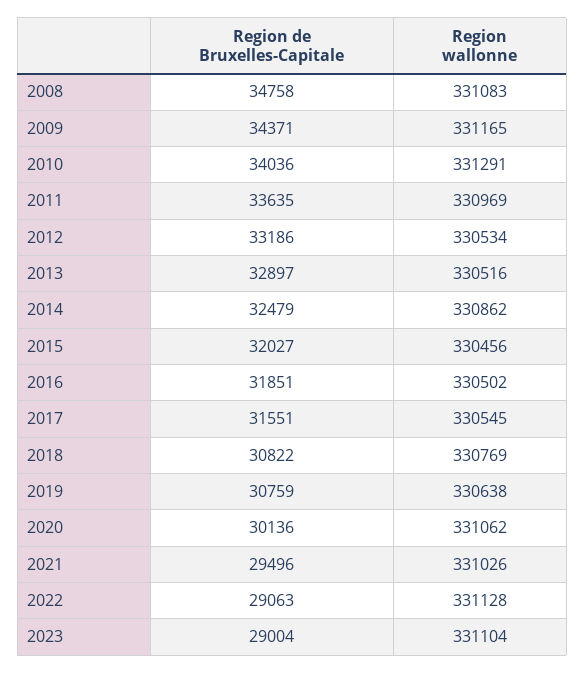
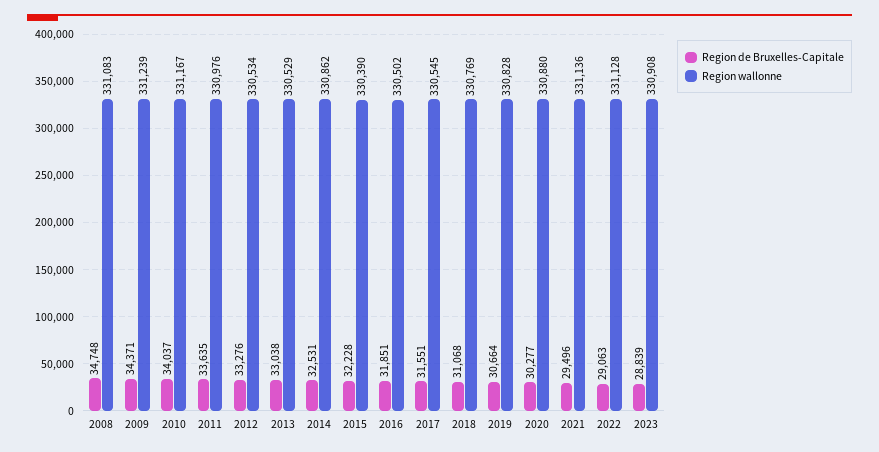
Region de Bruxelles-Capitale, 2008: 34758 -> 34748
Region wallonne, 2009: 331165 -> 331239
Region de Bruxelles-Capitale, 2010: 34036 -> 34037
Region wallonne, 2010: 331291 -> 331167
Region wallonne, 2011: 330969 -> 330976
Region de Bruxelles-Capitale, 2012: 33186 -> 33276
Region de Bruxelles-Capitale, 2013: 32897 -> 33038
Region wallonne, 2013: 330516 -> 330529
Region de Bruxelles-Capitale, 2014: 32479 -> 32531
Region de Bruxelles-Capitale, 2015: 32027 -> 32228
Region wallonne, 2015: 330456 -> 330390
Region de Bruxelles-Capitale, 2018: 30822 -> 31068
Region de Bruxelles-Capitale, 2019: 30759 -> 30664
Region wallonne, 2019: 330638 -> 330828
Region de Bruxelles-Capitale, 2020: 30136 -> 30277
Region wallonne, 2020: 331062 -> 330880
Region wallonne, 2021: 331026 -> 331136
Region de Bruxelles-Capitale, 2023: 29004 -> 28839
Region wallonne, 2023: 331104 -> 330908

